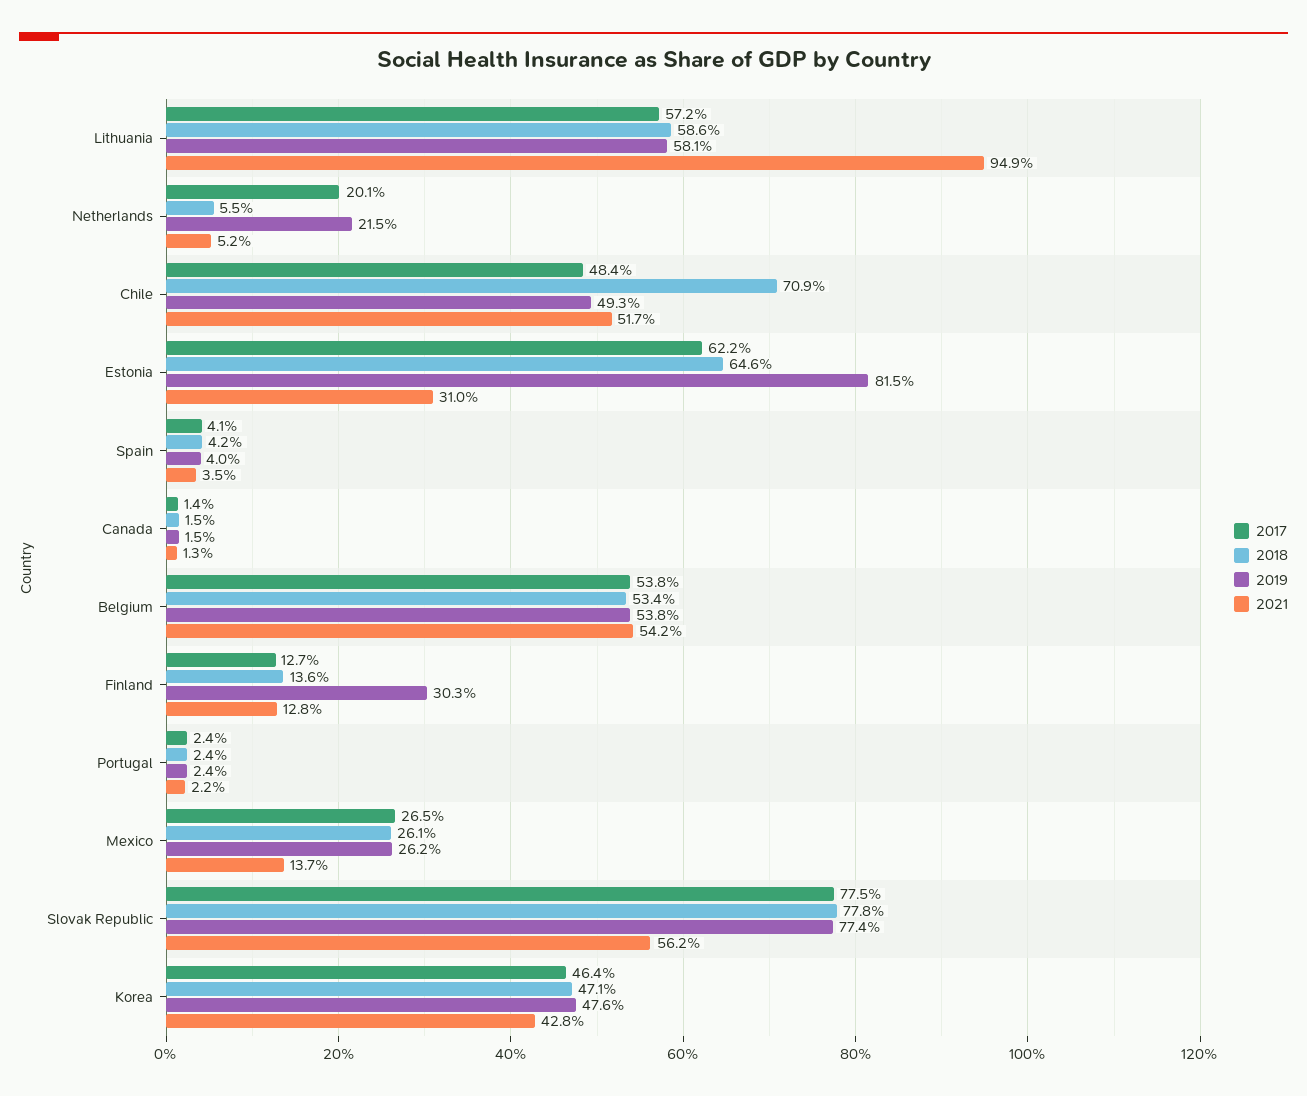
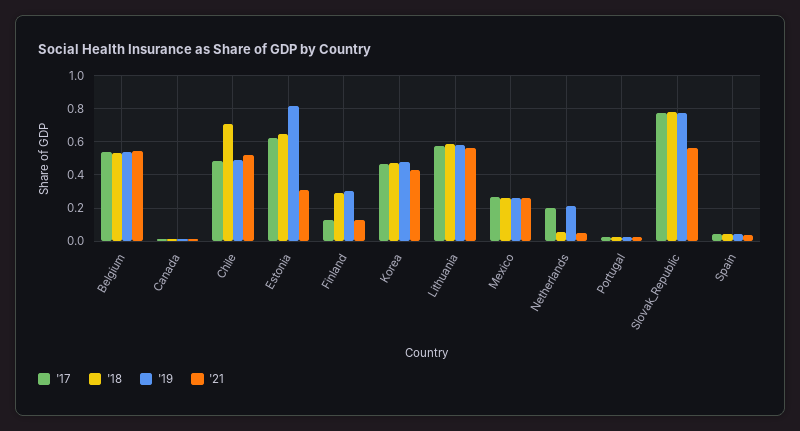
2021, Lithuania: 0.949 -> 0.55
2018, Finland: 0.136 -> 0.3
2021, Mexico: 0.137 -> 0.25

